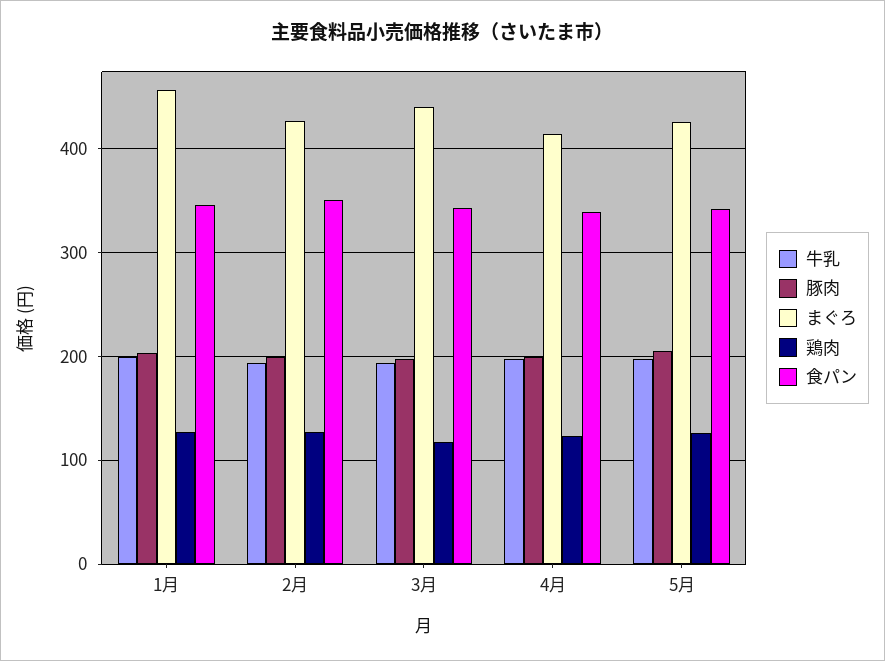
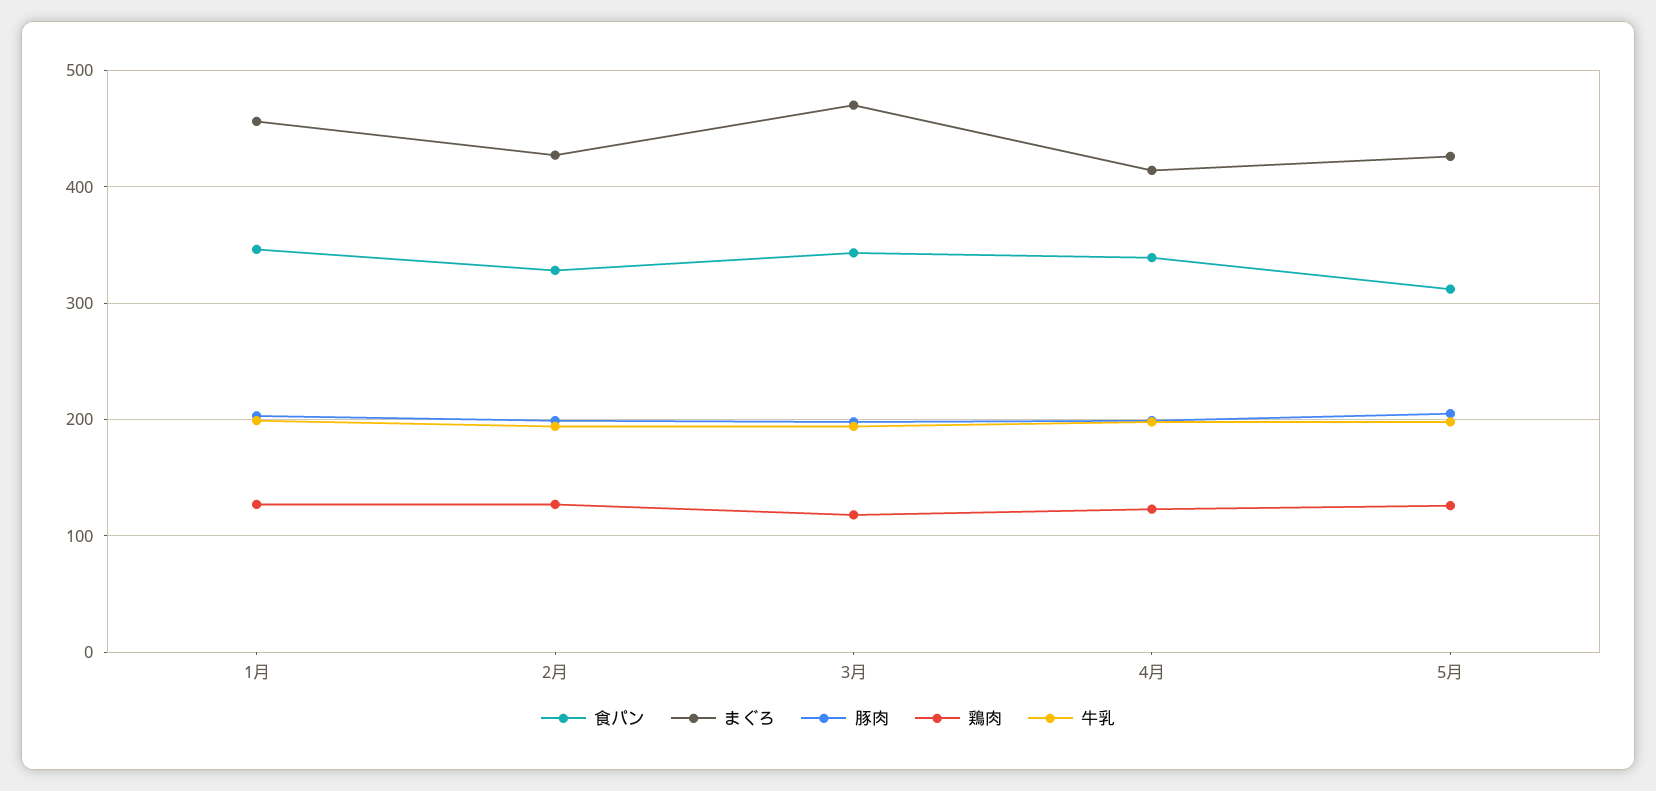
食パン, 2月: 350 -> 330
まぐろ, 3月: 440 -> 470
食パン, 5月: 340 -> 310

